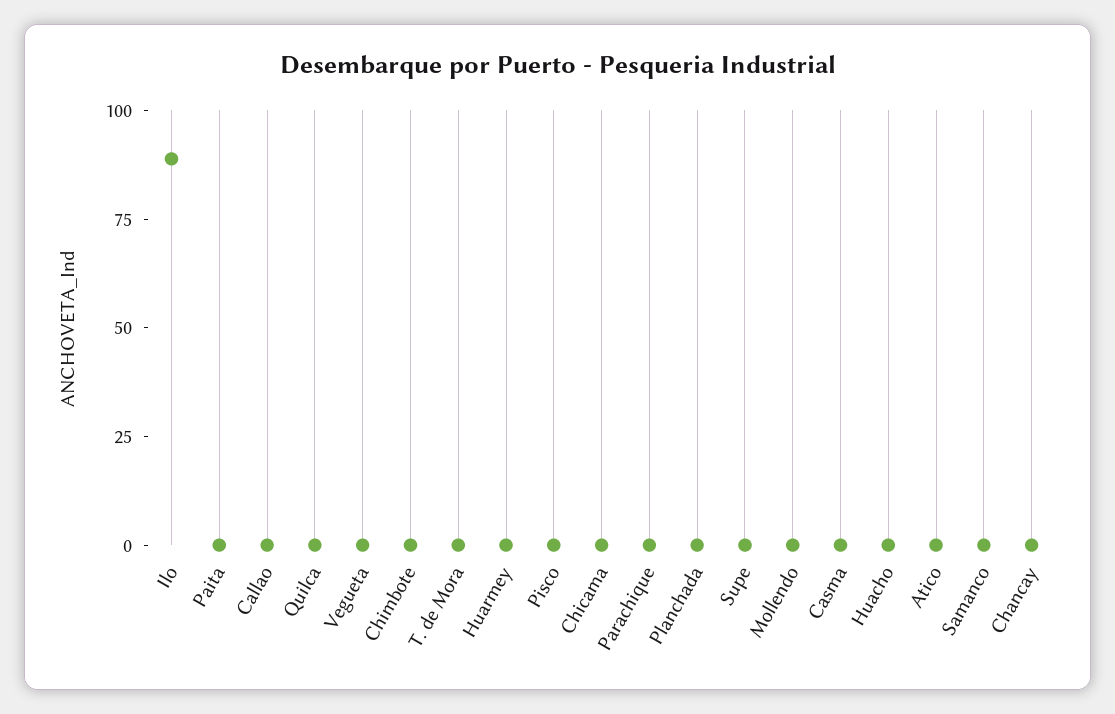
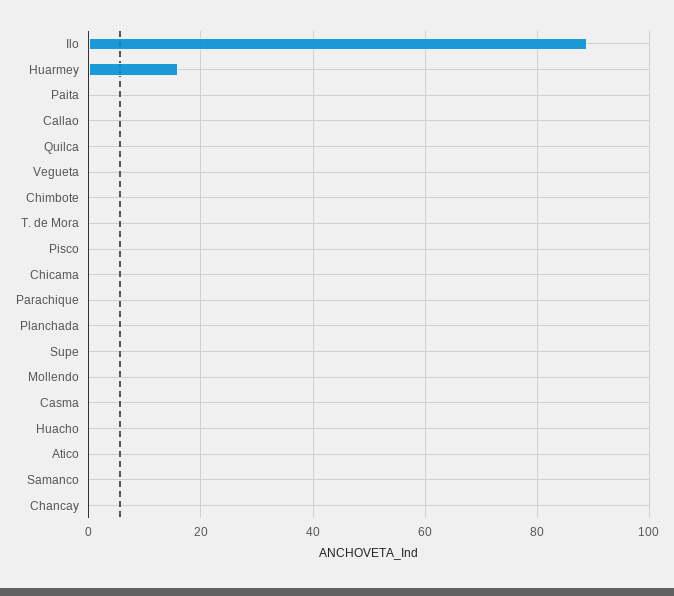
Huarmey: 0 -> 16

